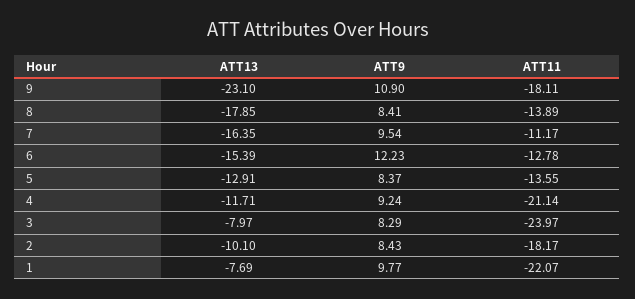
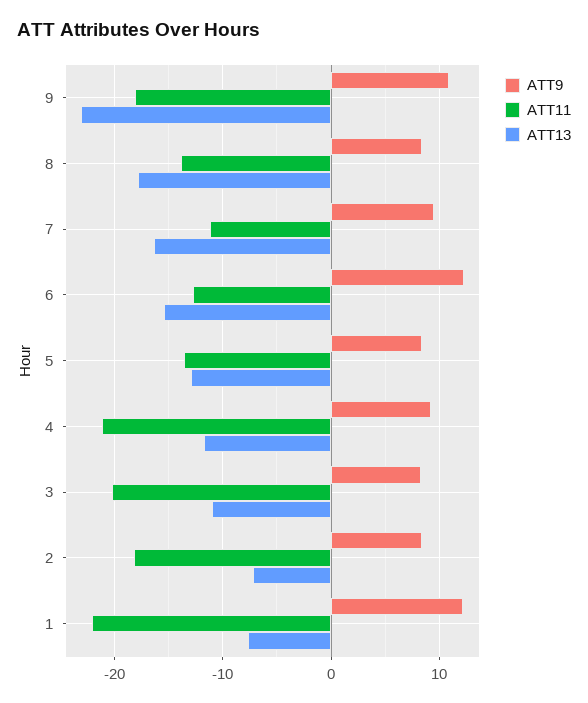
ATT13, 3: -7.97 -> -11
ATT11, 3: -23.97 -> -20
ATT13, 2: -10.1 -> -7
ATT9, 1: 9.77 -> 12

